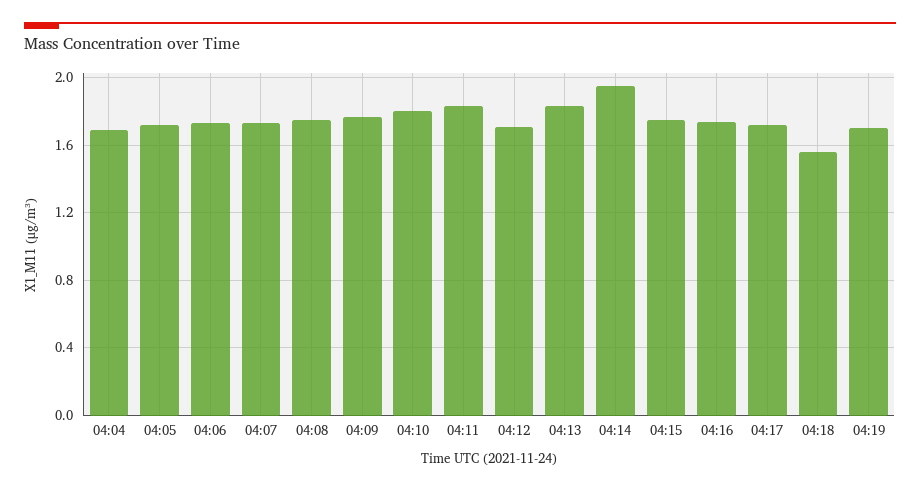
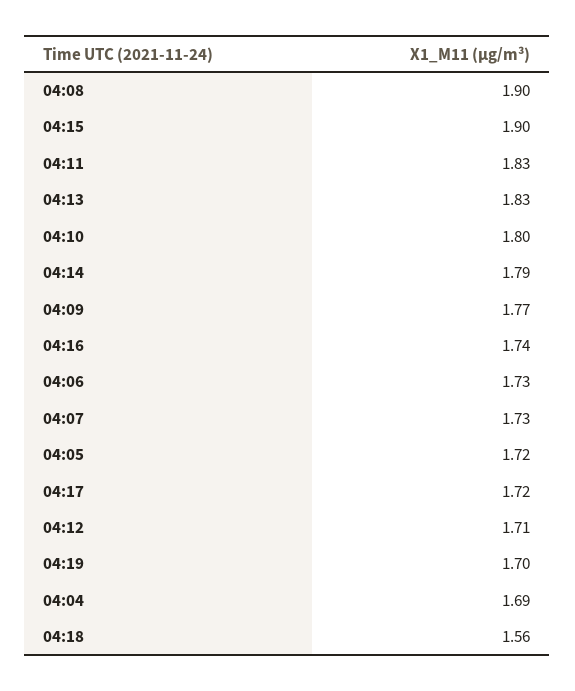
04:08: 1.75 -> 1.9
04:14: 1.95 -> 1.79
04:15: 1.75 -> 1.9

